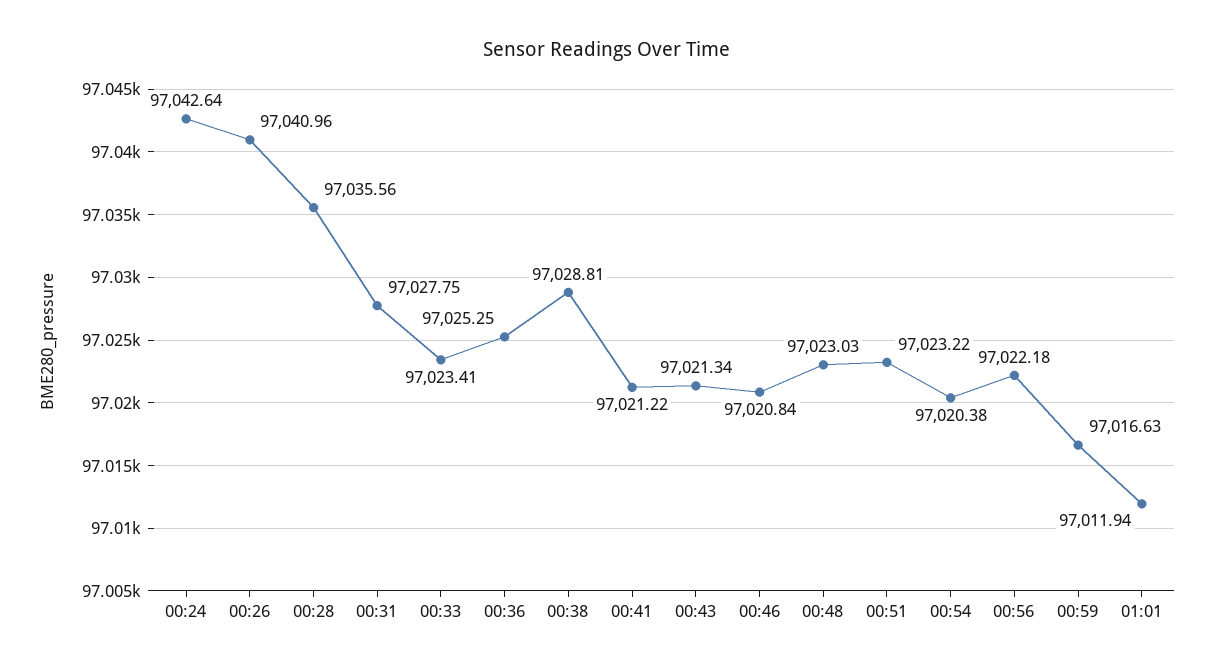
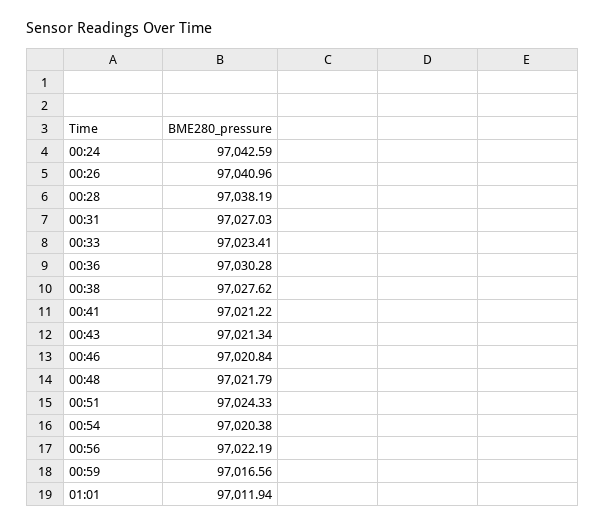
00:24: 97042.64 -> 97042.59
00:28: 97035.56 -> 97038.19
00:31: 97027.75 -> 97027.03
00:36: 97025.25 -> 97030.28
00:38: 97028.81 -> 97027.62
00:48: 97023.03 -> 97021.79
00:51: 97023.22 -> 97024.33
00:56: 97022.18 -> 97022.19
00:59: 97016.63 -> 97016.56

